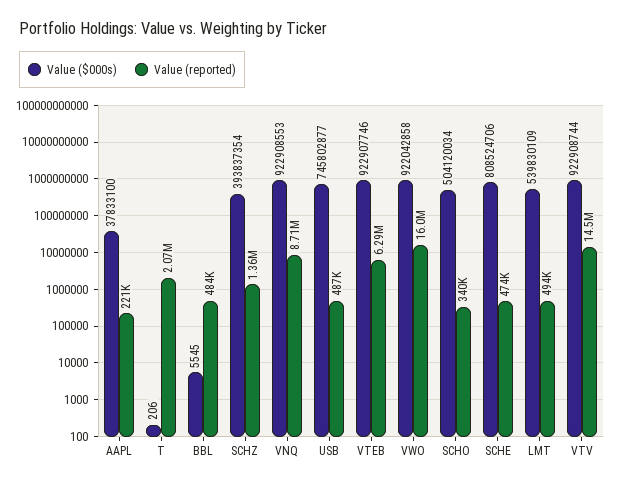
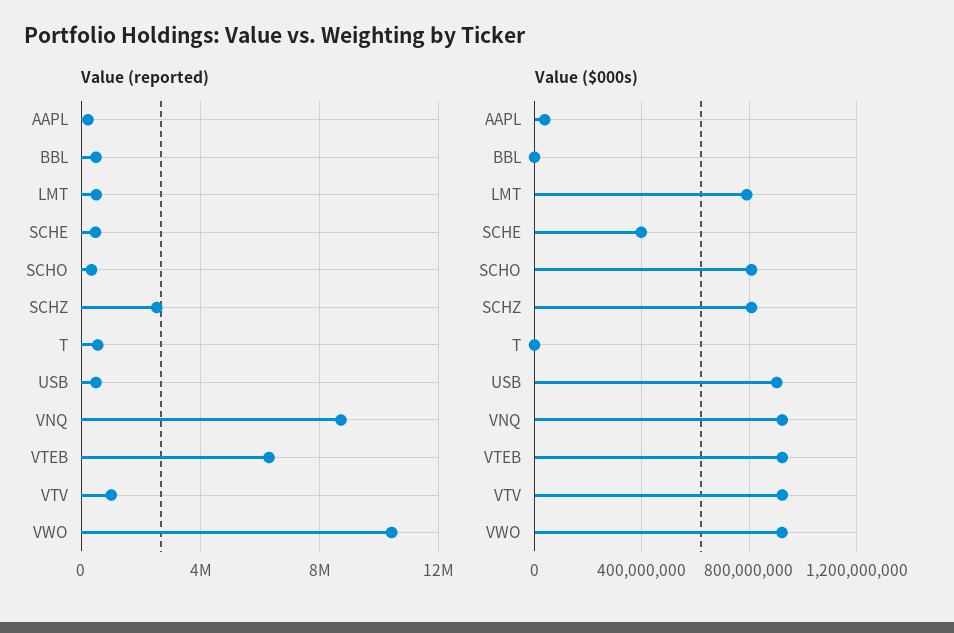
Value (reported), T: 2070000 -> 500000
Value ($000s), SCHZ: 393837354 -> 800000000
Value (reported), SCHZ: 1360000 -> 2500000
Value ($000s), USB: 745802877 -> 900000000
Value (reported), VWO: 16000000 -> 10500000
Value ($000s), SCHO: 504120034 -> 800000000
Value ($000s), SCHE: 808524706 -> 400000000
Value ($000s), LMT: 539830109 -> 800000000
Value (reported), VTV: 14500000 -> 1000000

